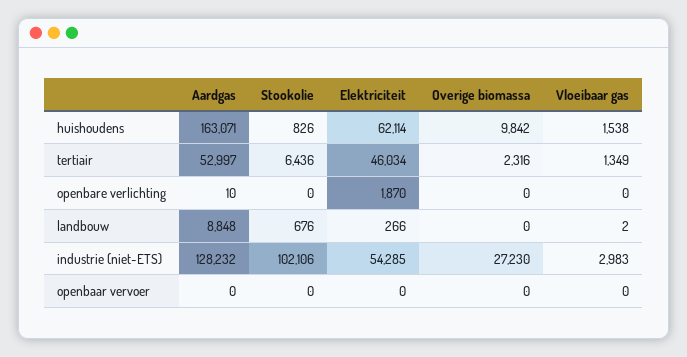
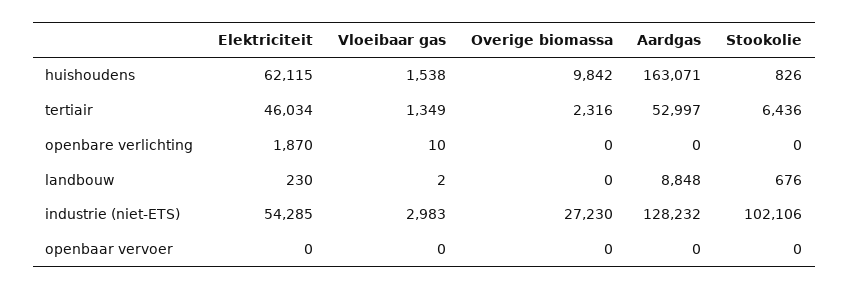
Elektriciteit, huishoudens: 62114 -> 62115
Aardgas, openbare verlichting: 10 -> 0
Vloeibaar gas, openbare verlichting: 0 -> 10
Elektriciteit, landbouw: 266 -> 230

